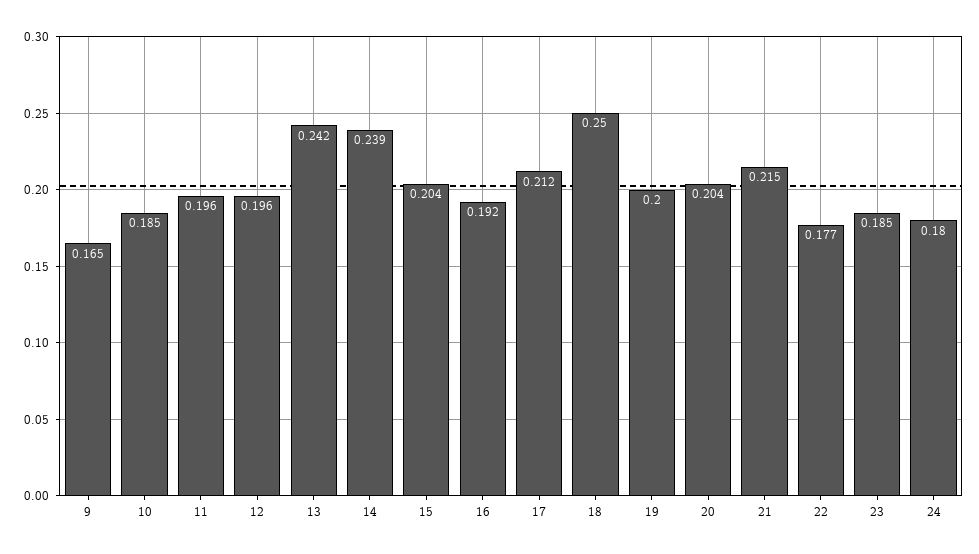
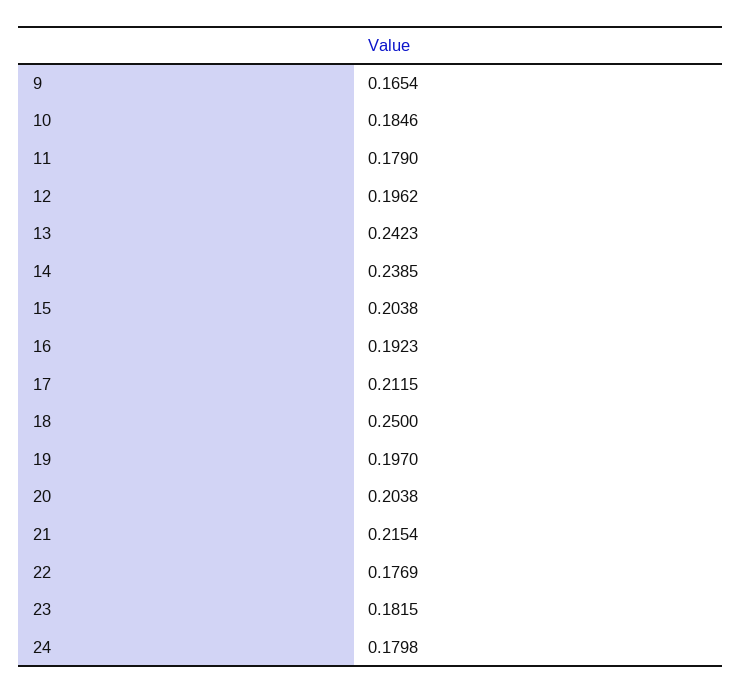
11: 0.196 -> 0.179
19: 0.2 -> 0.197
23: 0.185 -> 0.1815

